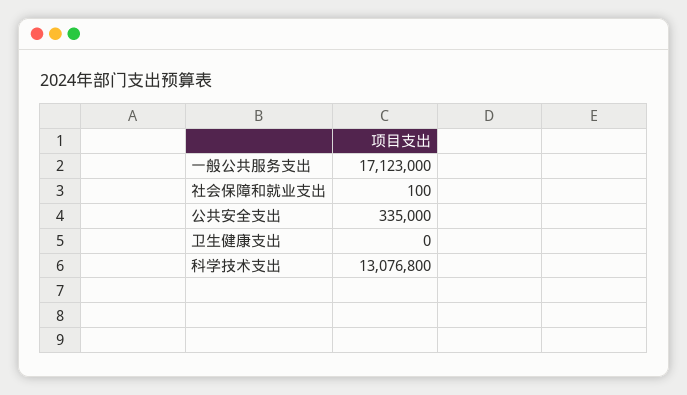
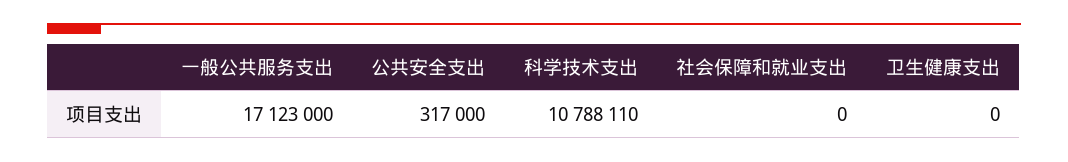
社会保障和就业支出: 100 -> 0
公共安全支出: 335000 -> 317000
科学技术支出: 13076800 -> 10788110

